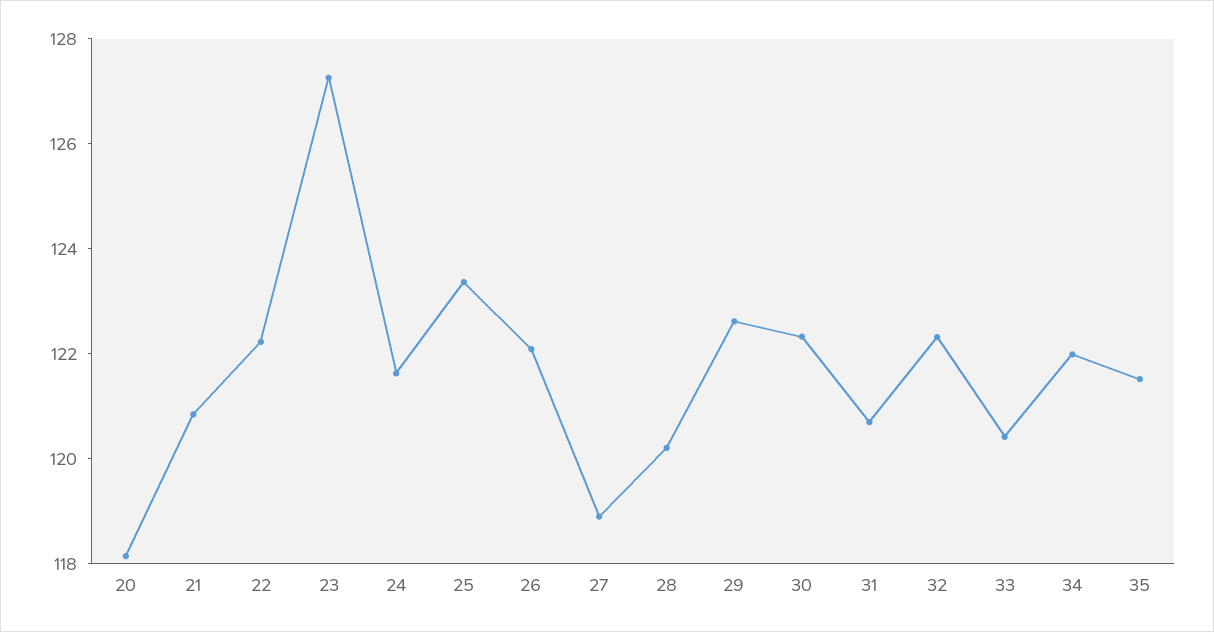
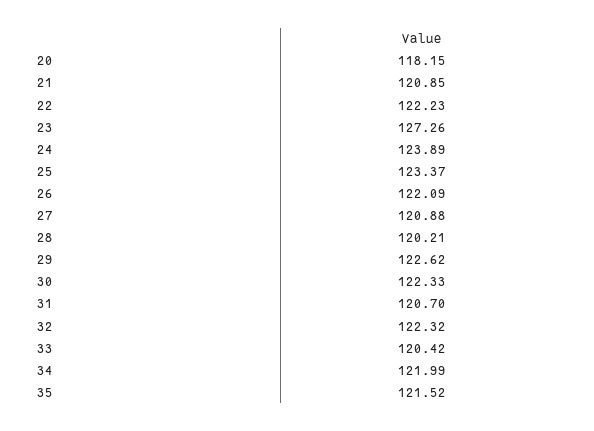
24: 121.5 -> 123.89
27: 119 -> 120.88

